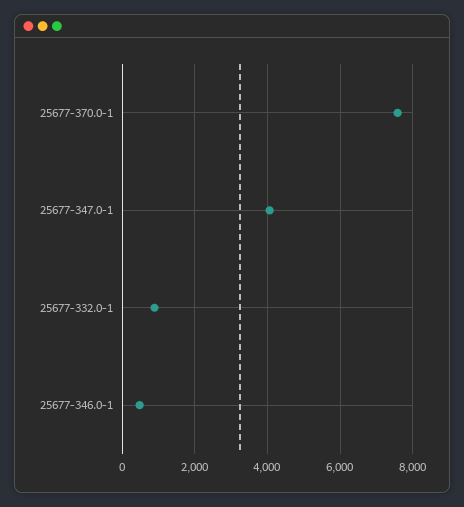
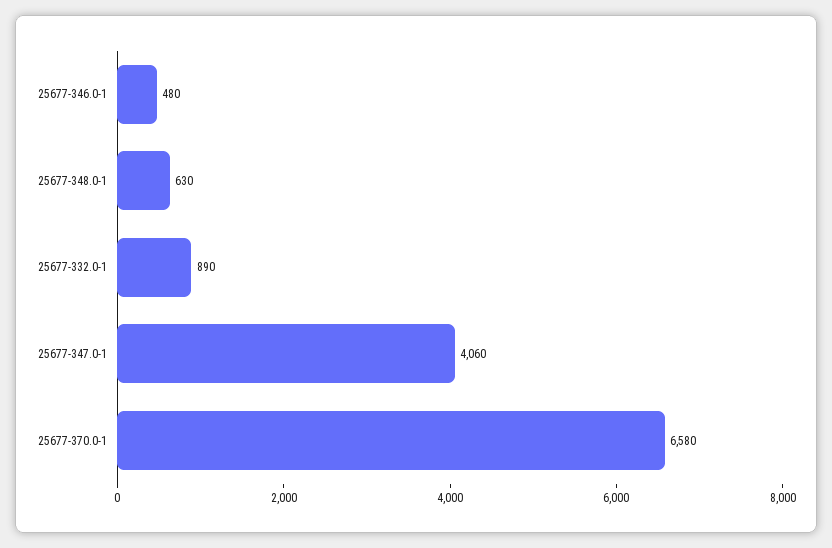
25677-370.0-1: 7600 -> 6580
25677-348.0-1: none -> 630

